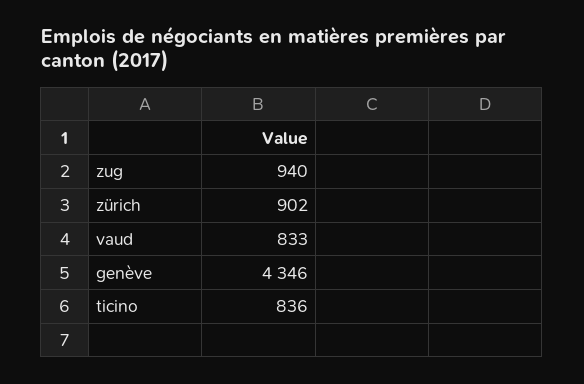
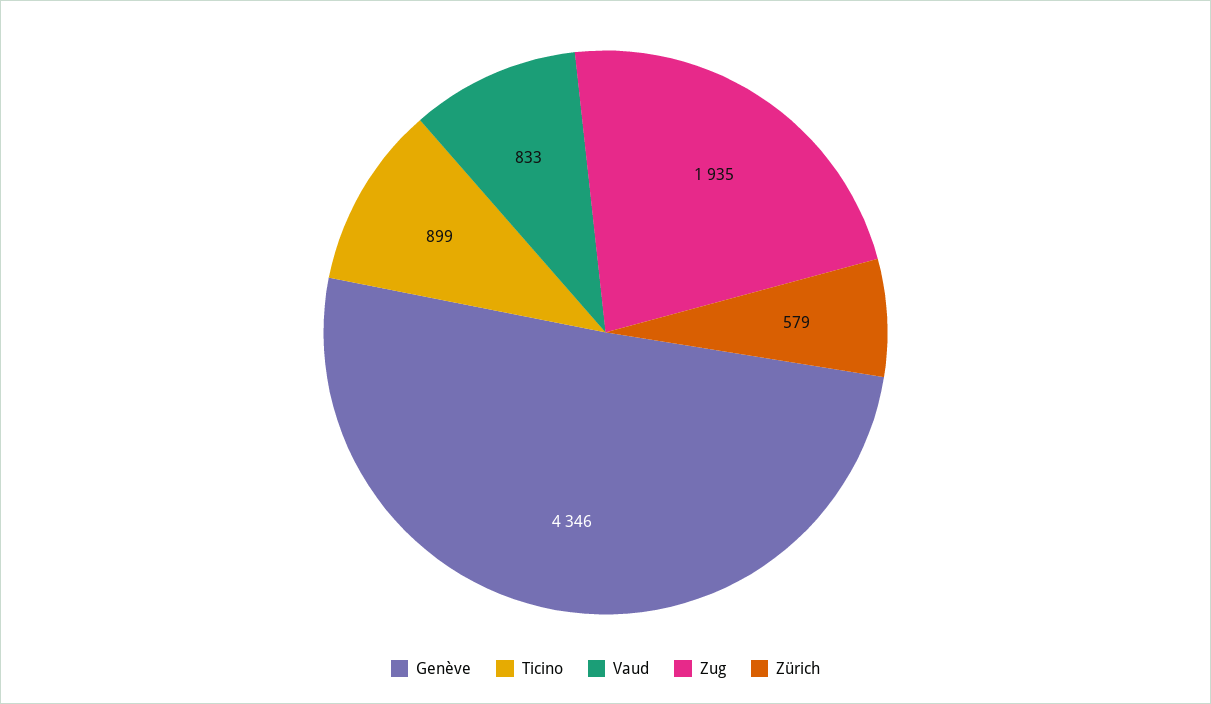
zug: 940 -> 1935
zürich: 902 -> 579
ticino: 836 -> 899

